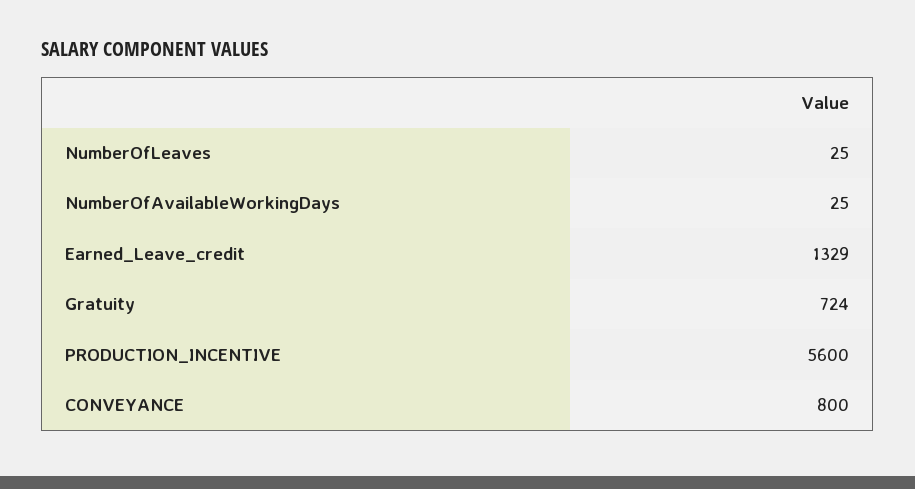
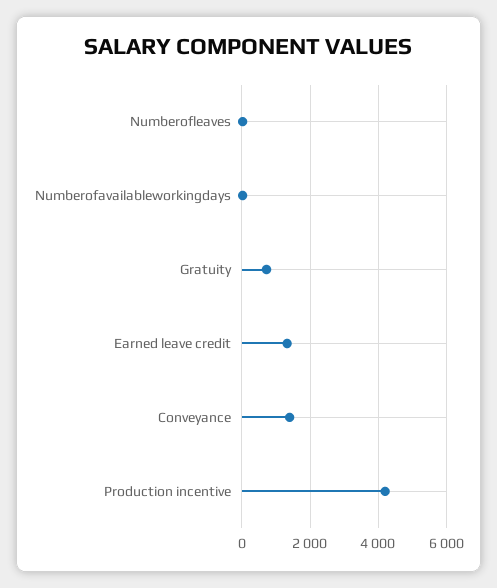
PRODUCTION_INCENTIVE: 5600 -> 4200
CONVEYANCE: 800 -> 1400

